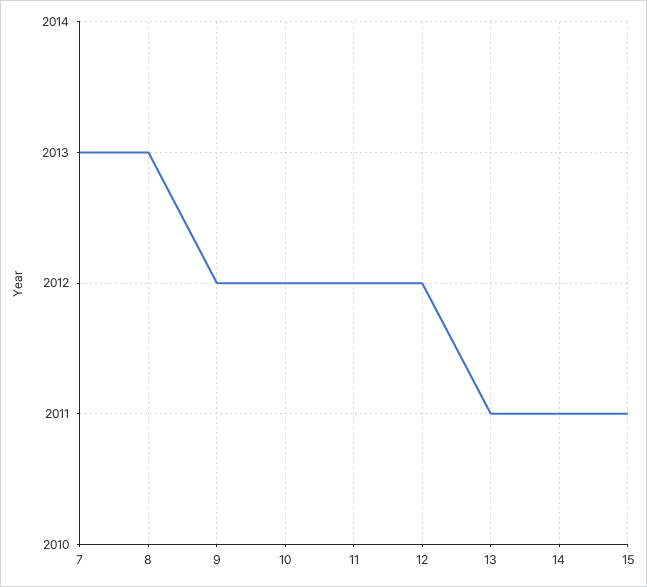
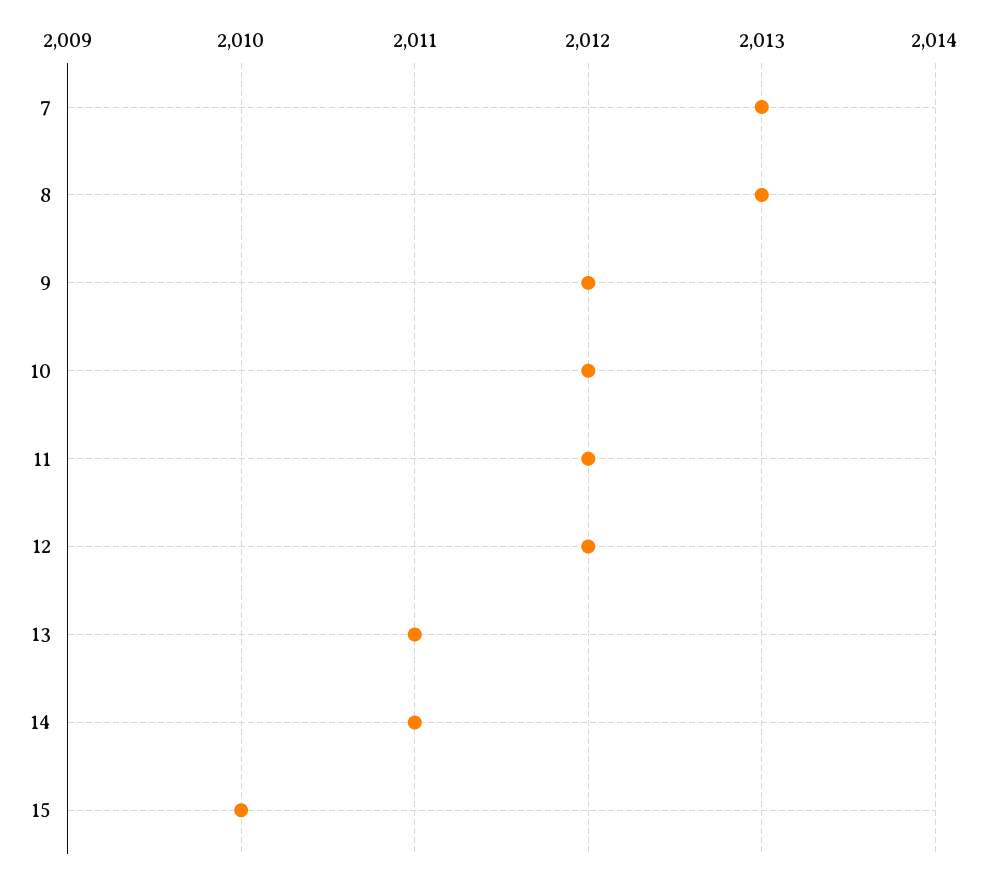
15: 2011 -> 2010

